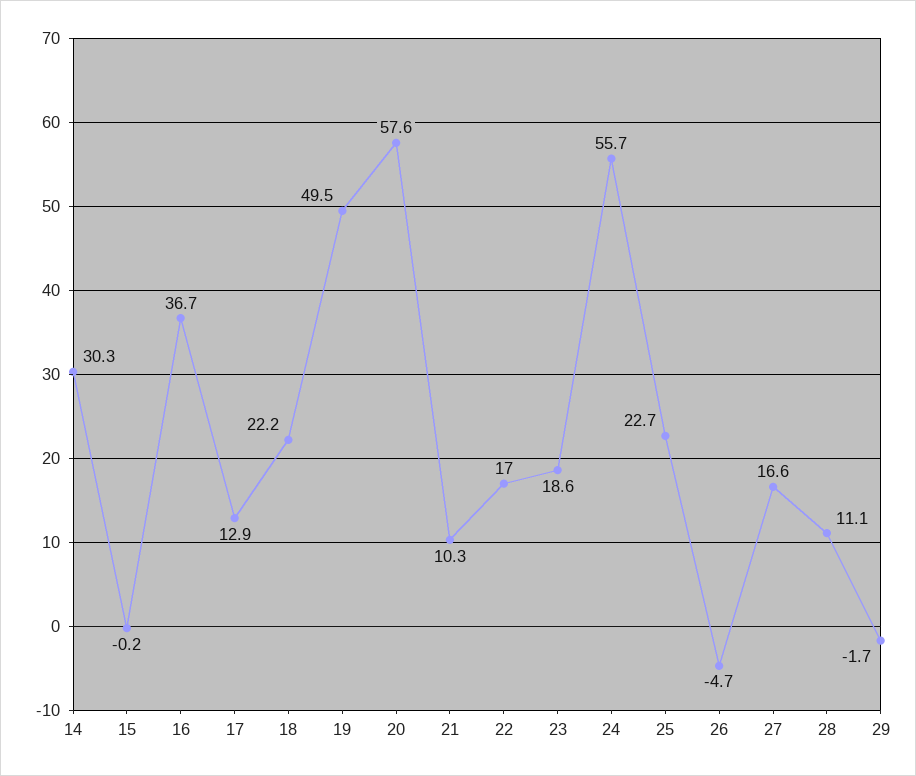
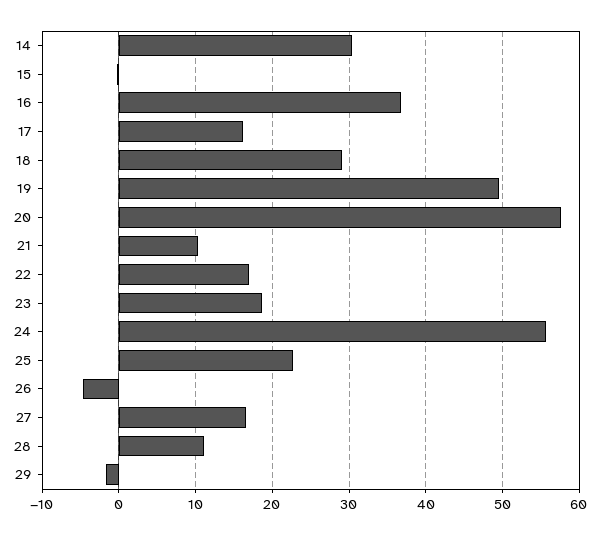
17: 12.9 -> 16
18: 22.2 -> 29

